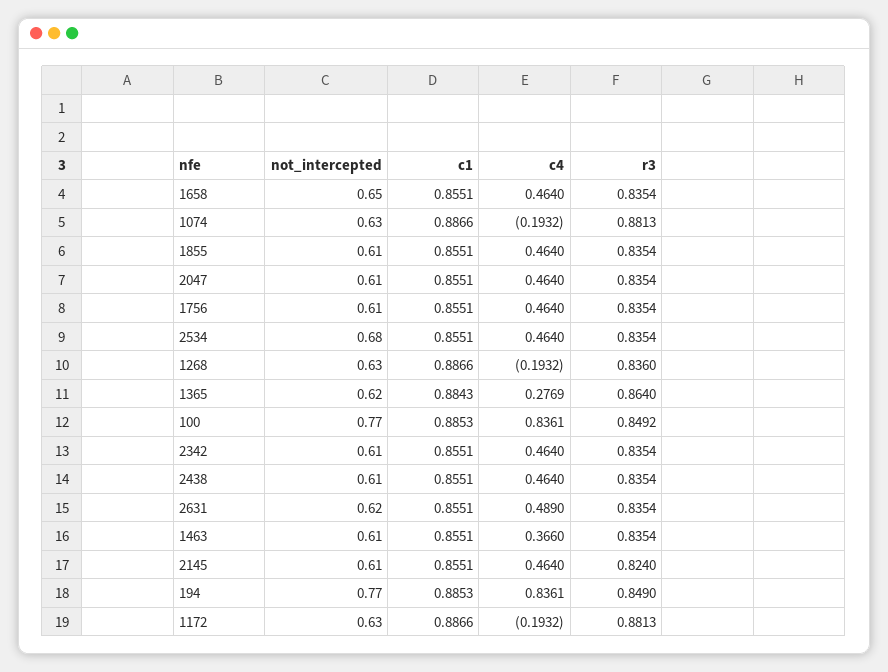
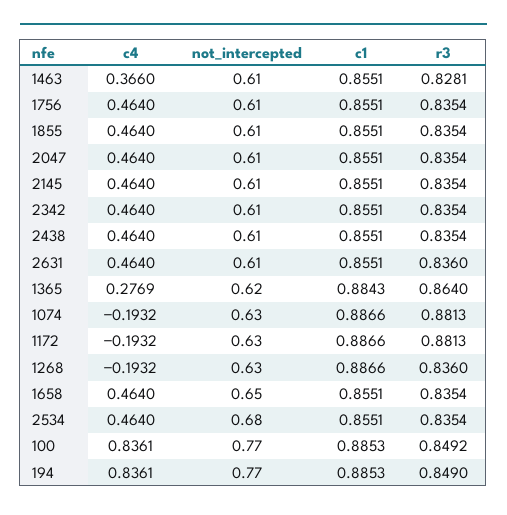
not_intercepted, 2631: 0.62 -> 0.61
c4, 2631: 0.489 -> 0.464
r3, 2631: 0.8354 -> 0.836
r3, 1463: 0.8354 -> 0.8281
r3, 2145: 0.824 -> 0.8354

